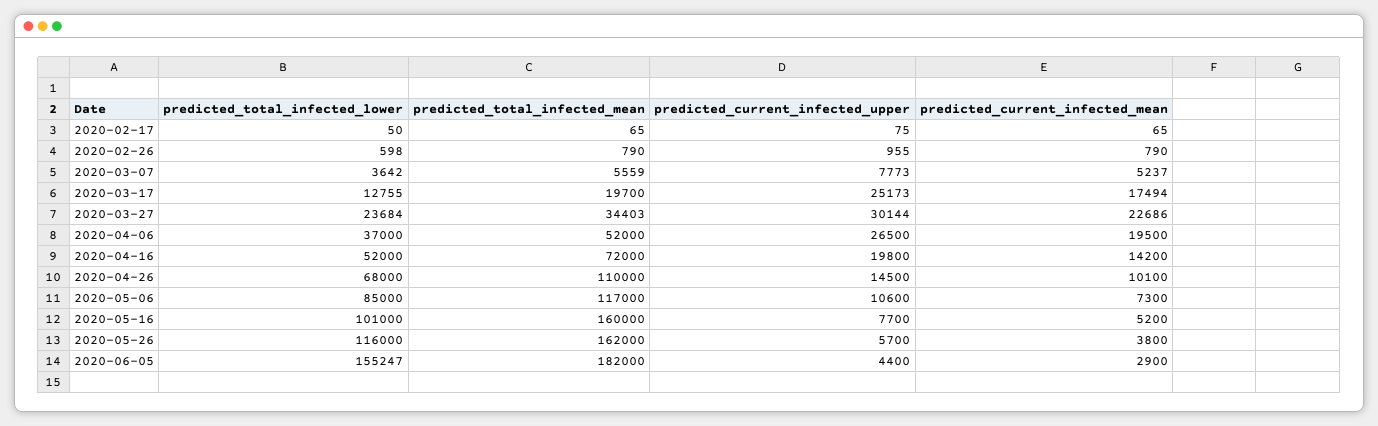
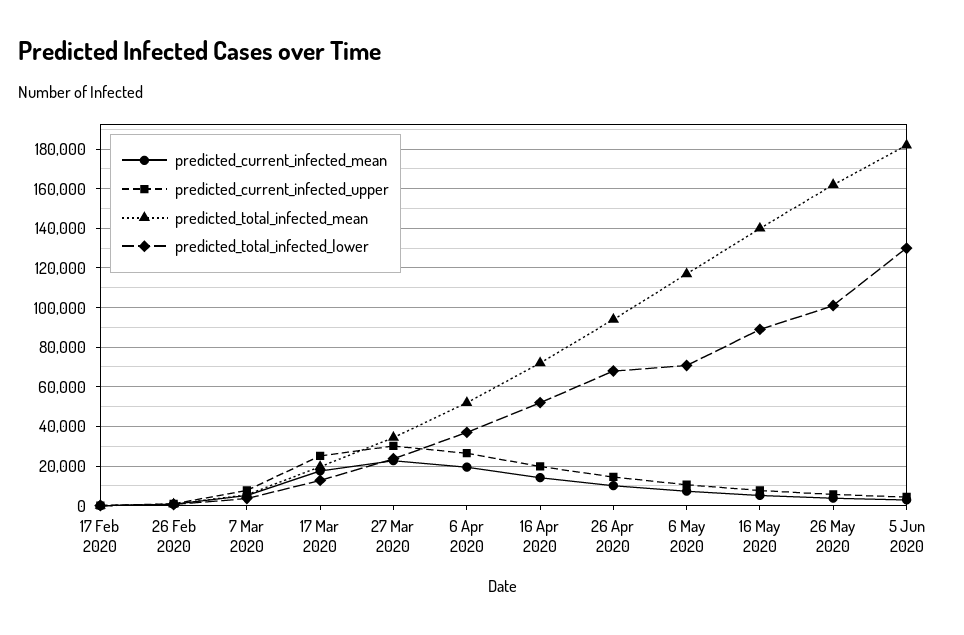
predicted_total_infected_mean, 2020-04-26: 110000 -> 95000
predicted_total_infected_lower, 2020-05-06: 85000 -> 70000
predicted_total_infected_lower, 2020-05-16: 101000 -> 90000
predicted_total_infected_mean, 2020-05-16: 160000 -> 140000
predicted_total_infected_lower, 2020-05-26: 116000 -> 100000
predicted_total_infected_lower, 2020-06-05: 155247 -> 130000

